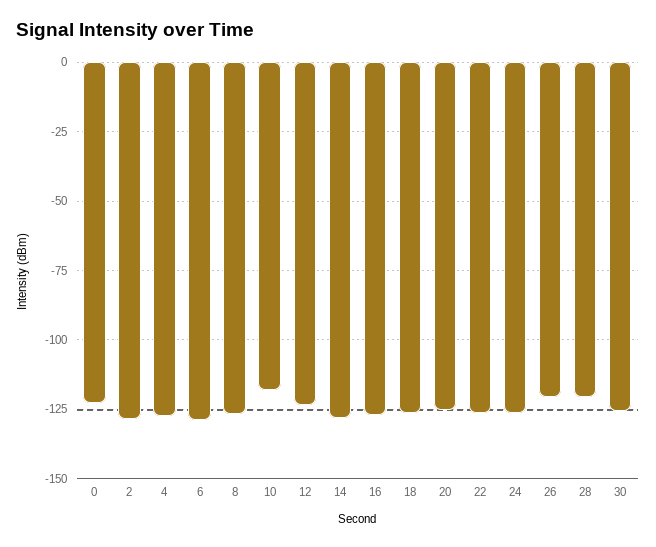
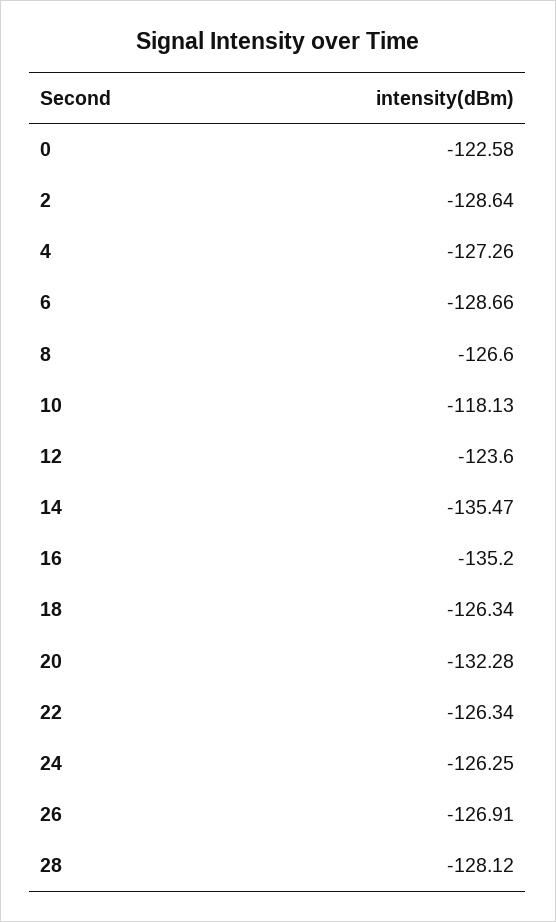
14: -127.5 -> -135.47
16: -127.5 -> -135.2
20: -125 -> -132.28
26: -120 -> -126.91
28: -120 -> -128.12
30: -125 -> none

